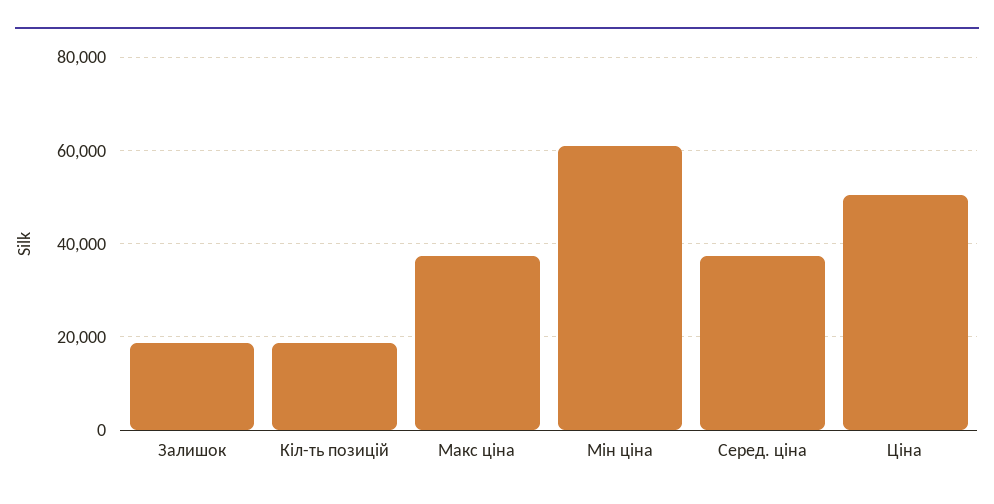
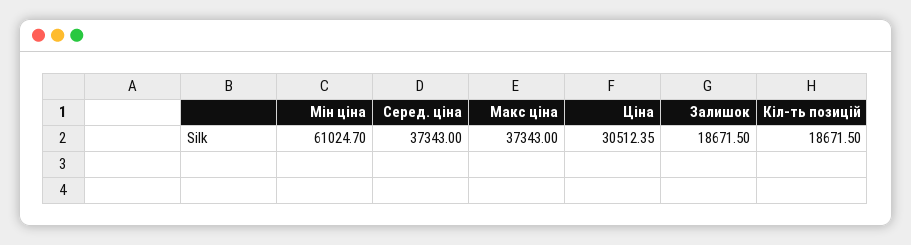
Ціна: 50000 -> 30512.35

